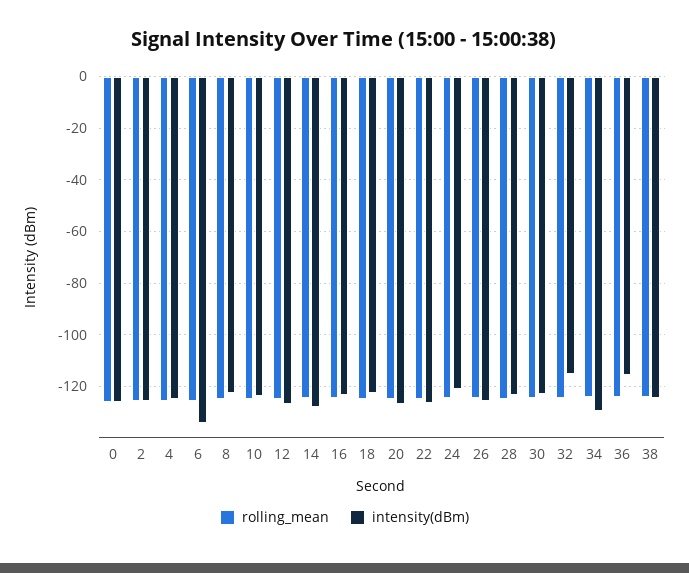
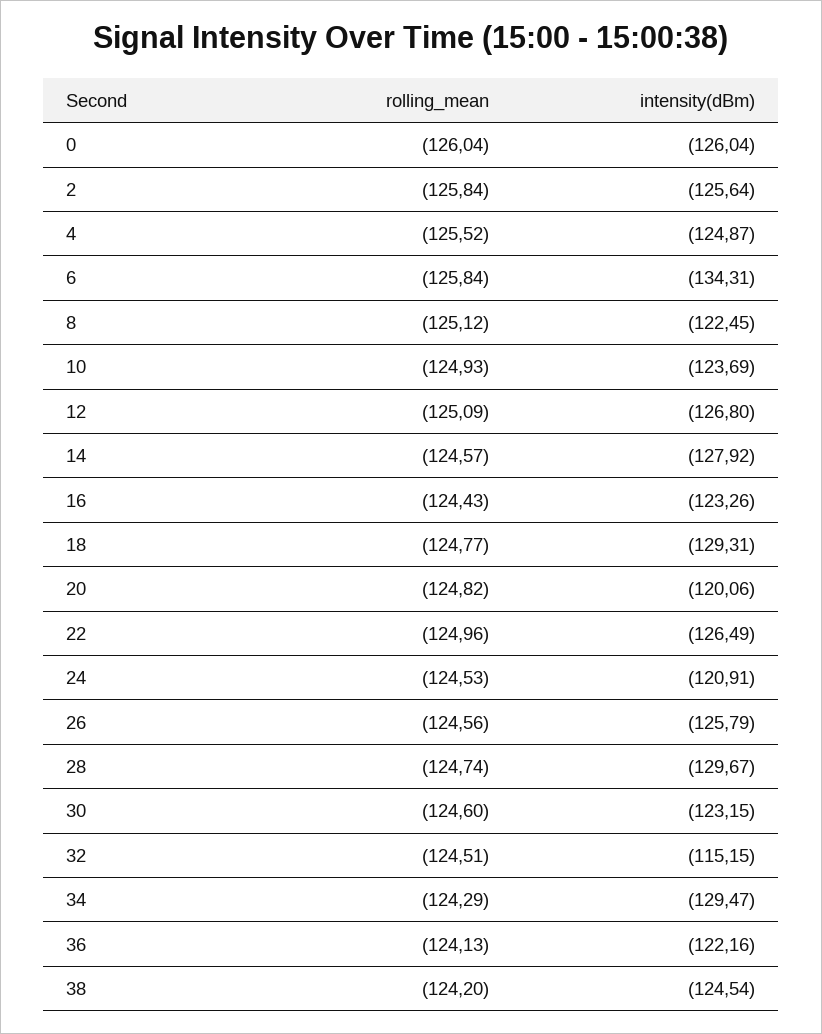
intensity(dBm), 18: -122.5 -> -129.31
intensity(dBm), 20: -127.5 -> -120.06
intensity(dBm), 28: -122.5 -> -129.67
intensity(dBm), 36: -115 -> -122.16

